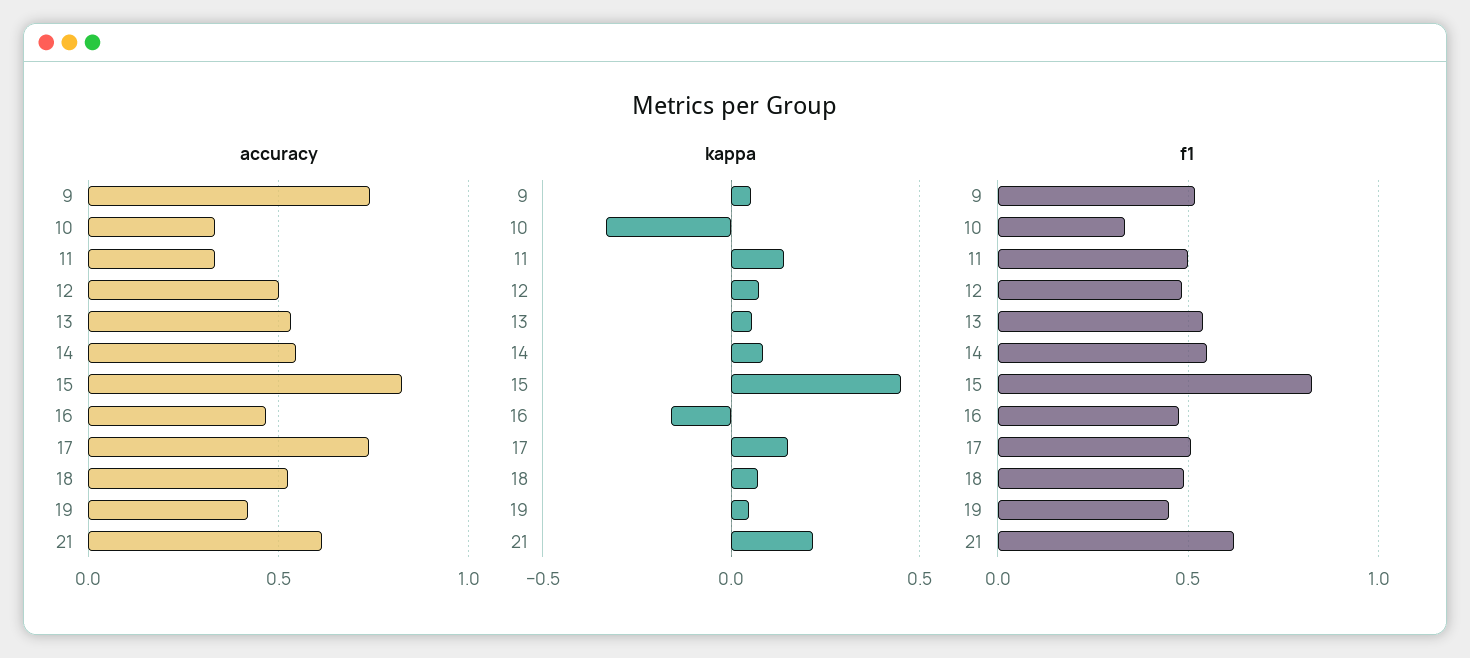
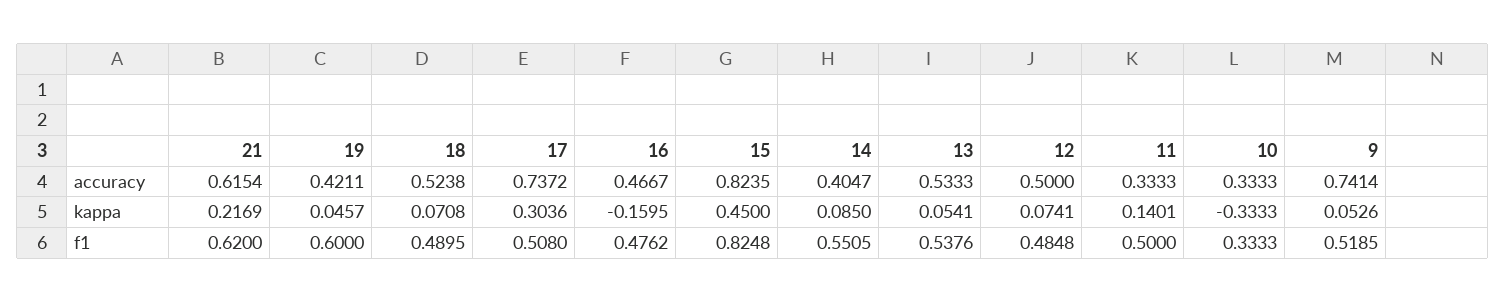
accuracy, 14: 0.55 -> 0.4047
kappa, 17: 0.15 -> 0.3036
f1, 19: 0.45 -> 0.6

